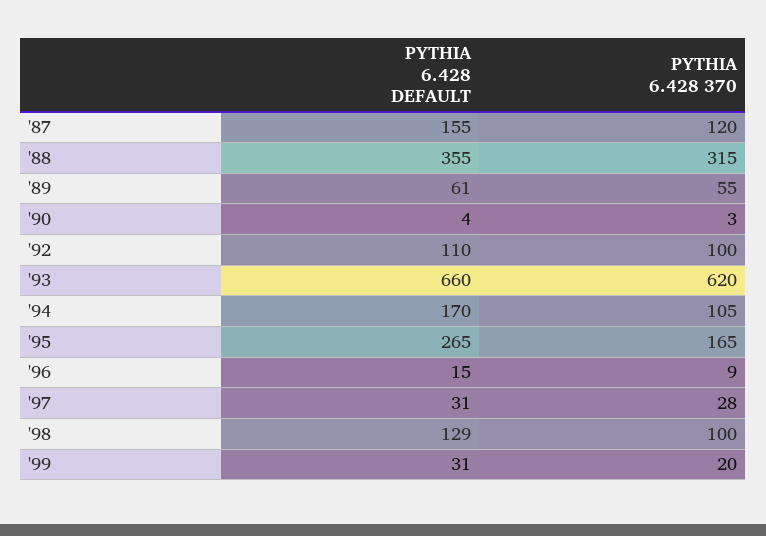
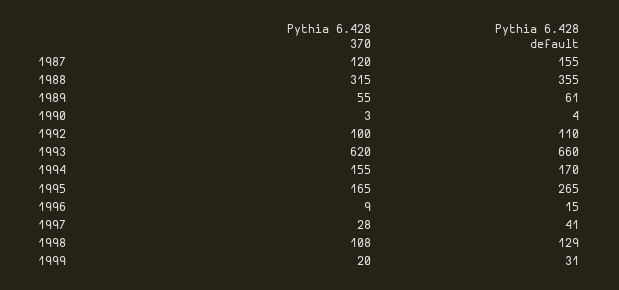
PYTHIA 6.428 370, '94: 105 -> 155
PYTHIA 6.428 DEFAULT, '97: 31 -> 41
PYTHIA 6.428 370, '98: 100 -> 108

